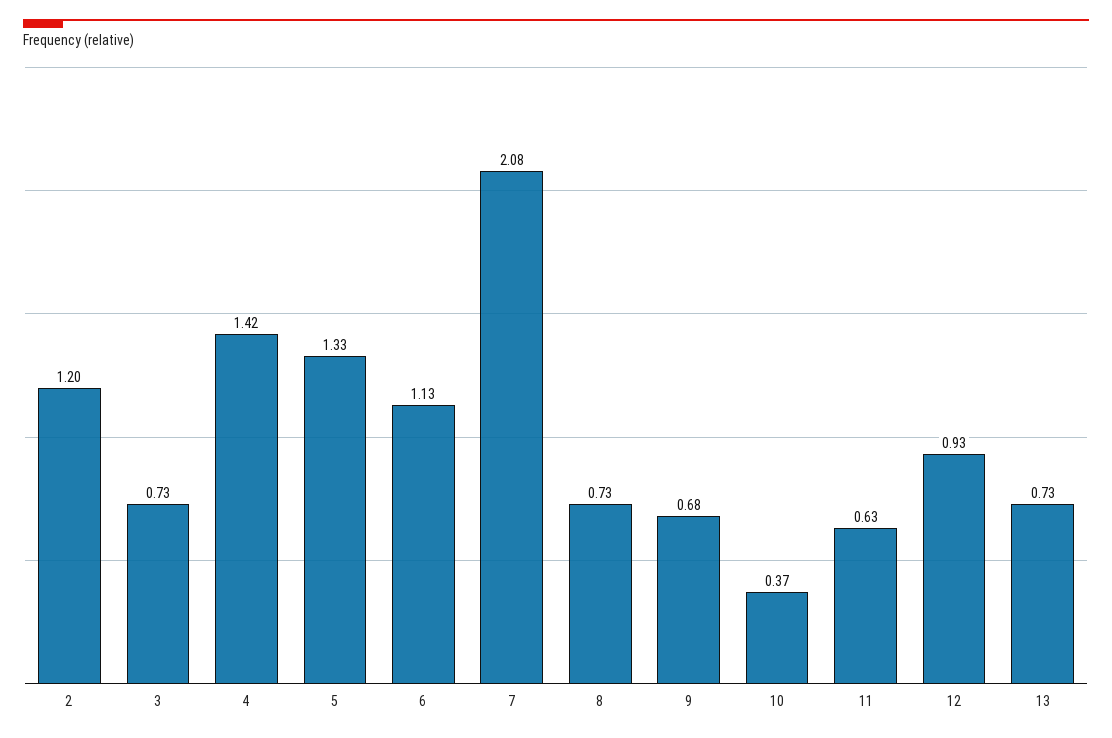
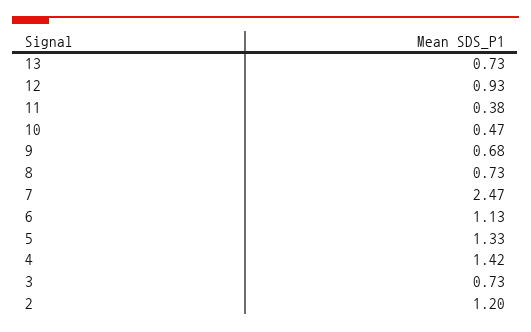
7: 2.08 -> 2.47
10: 0.37 -> 0.47
11: 0.63 -> 0.38

